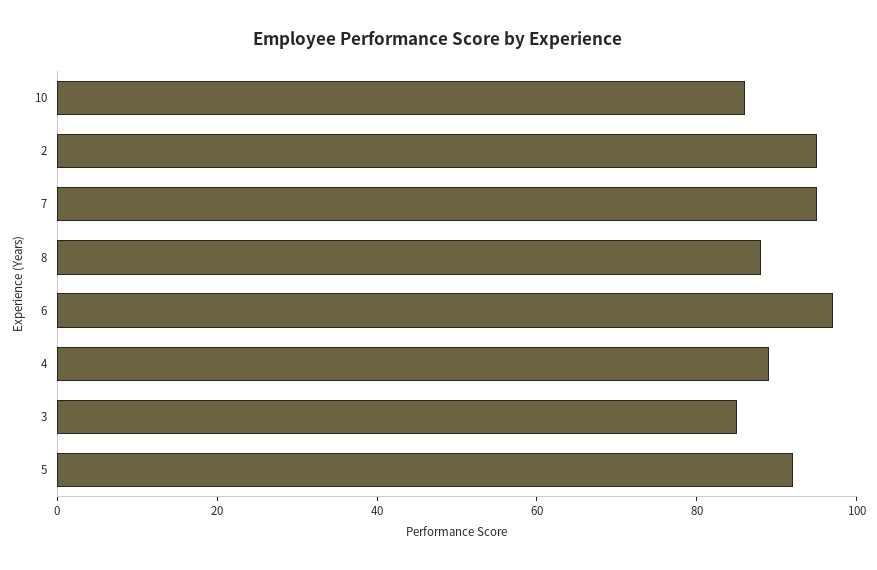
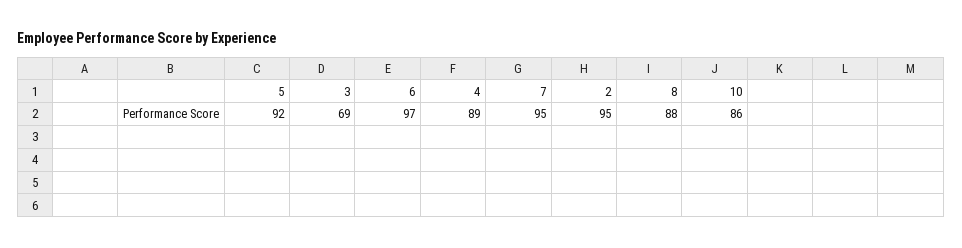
3: 85 -> 69

